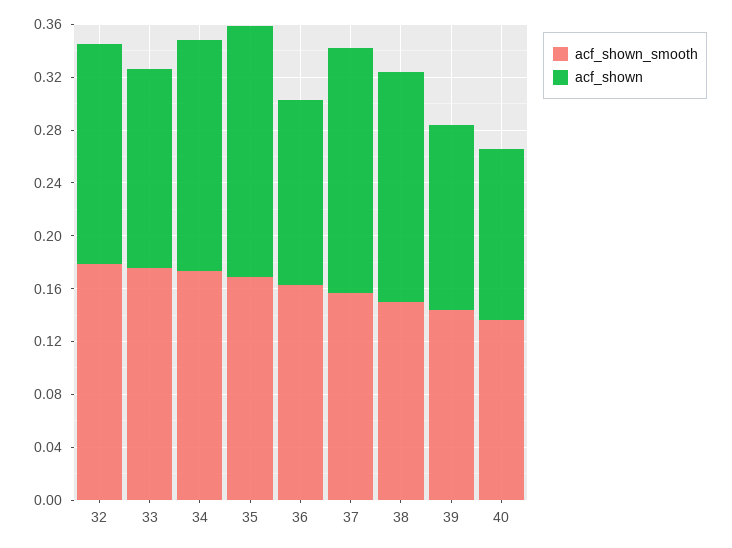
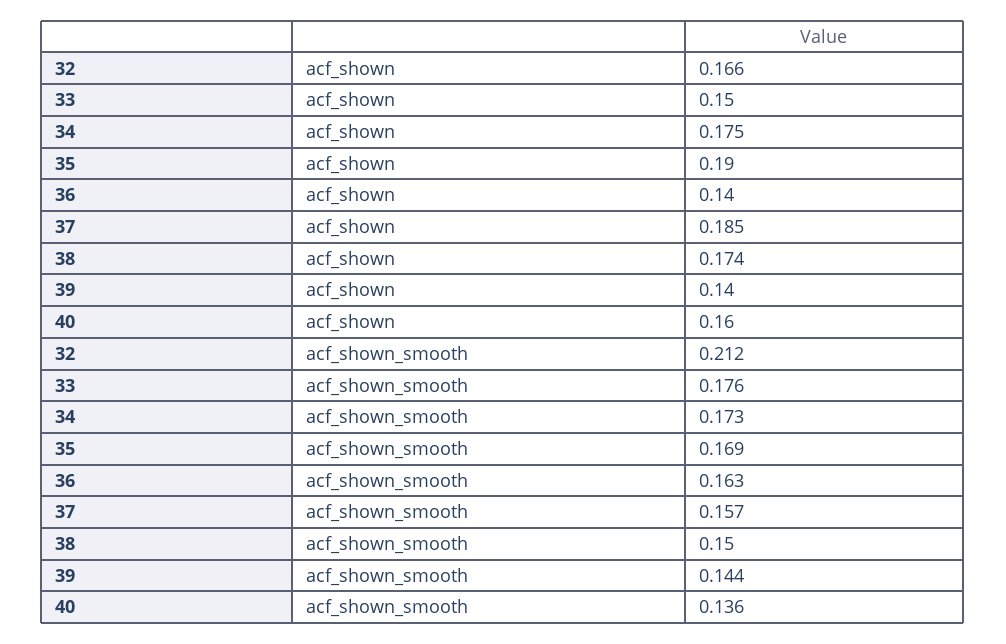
acf_shown_smooth, 32: 0.18 -> 0.212
acf_shown, 40: 0.13 -> 0.16

